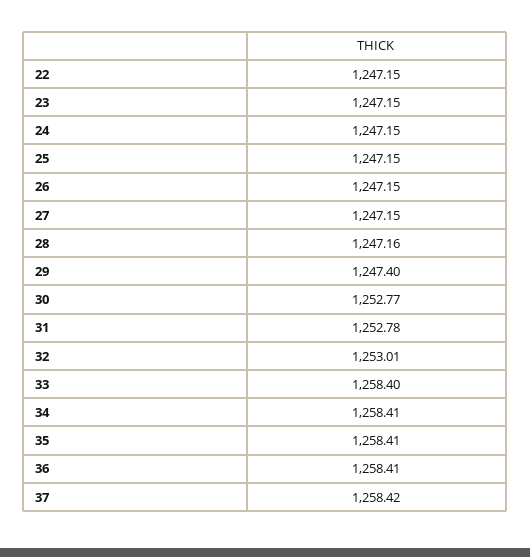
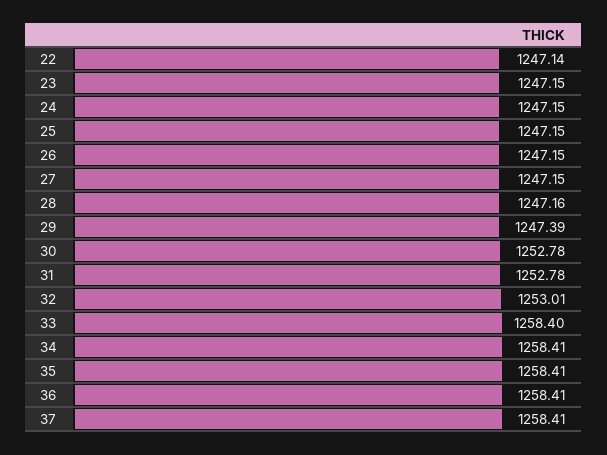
22: 1247.15 -> 1247.14
29: 1247.4 -> 1247.39
30: 1252.77 -> 1252.78
37: 1258.42 -> 1258.41

